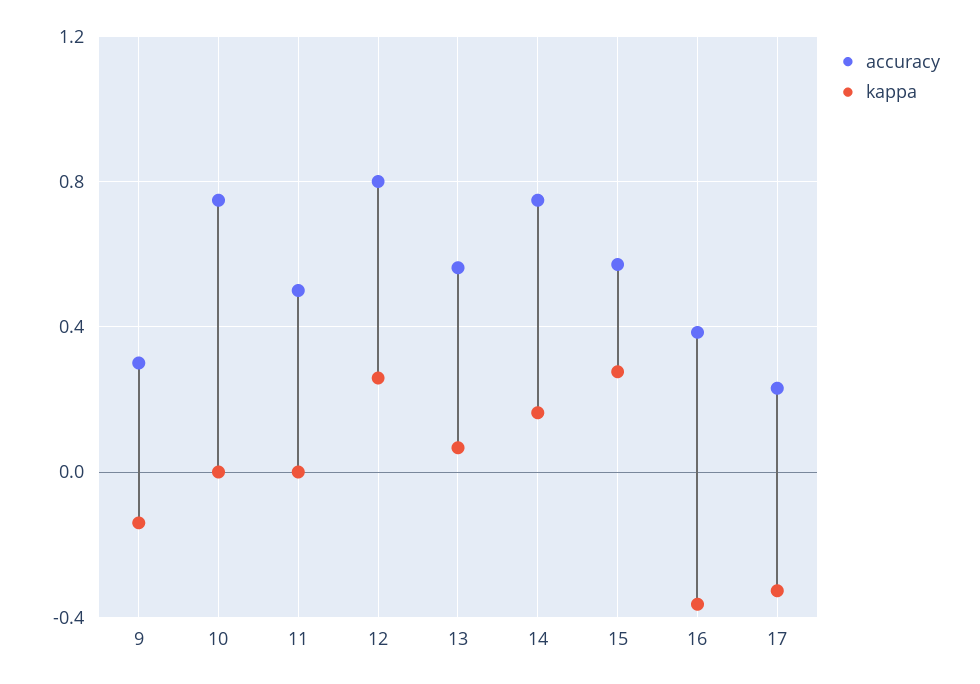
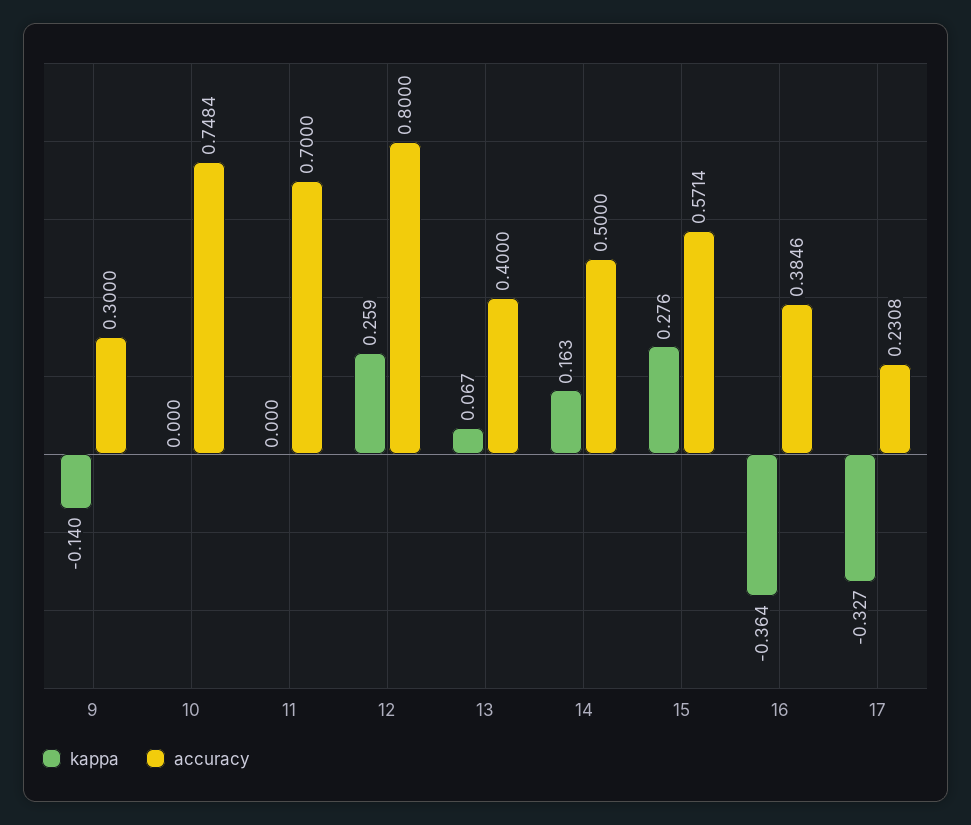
accuracy, 11: 0.5 -> 0.7
accuracy, 13: 0.55 -> 0.4
accuracy, 14: 0.75 -> 0.5

